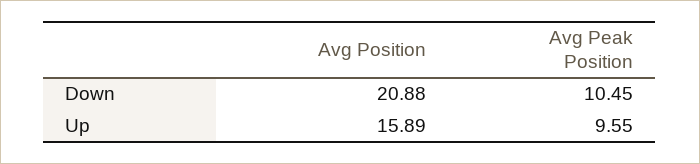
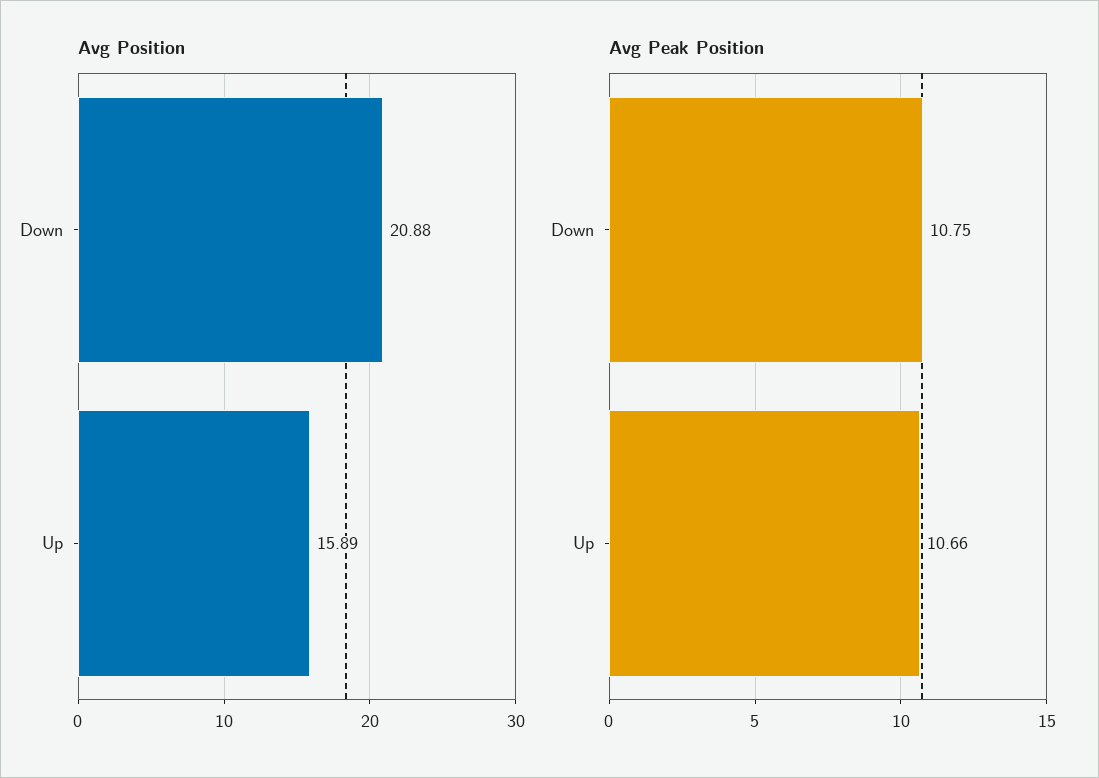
Avg Peak Position, Down: 10.45 -> 10.75
Avg Peak Position, Up: 9.55 -> 10.66

